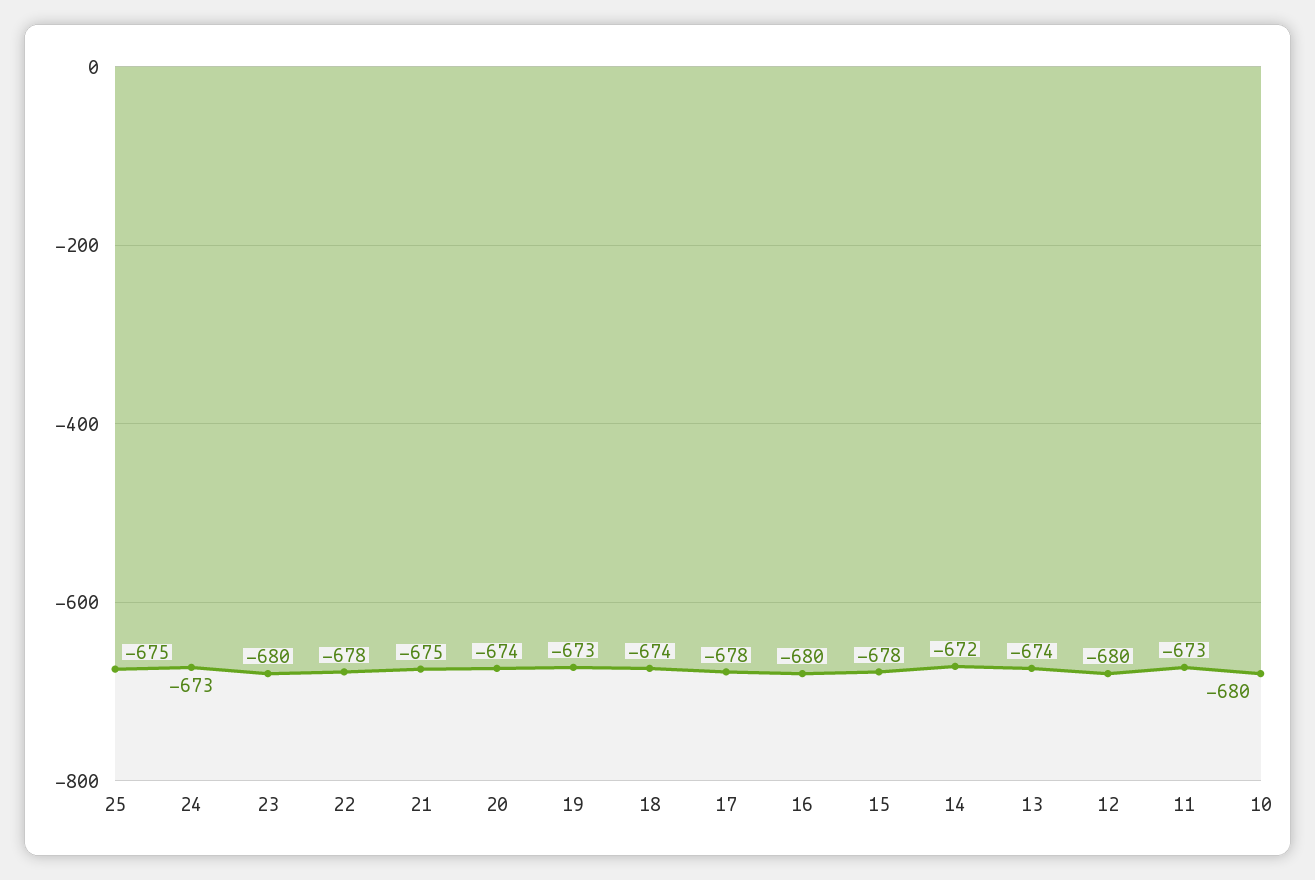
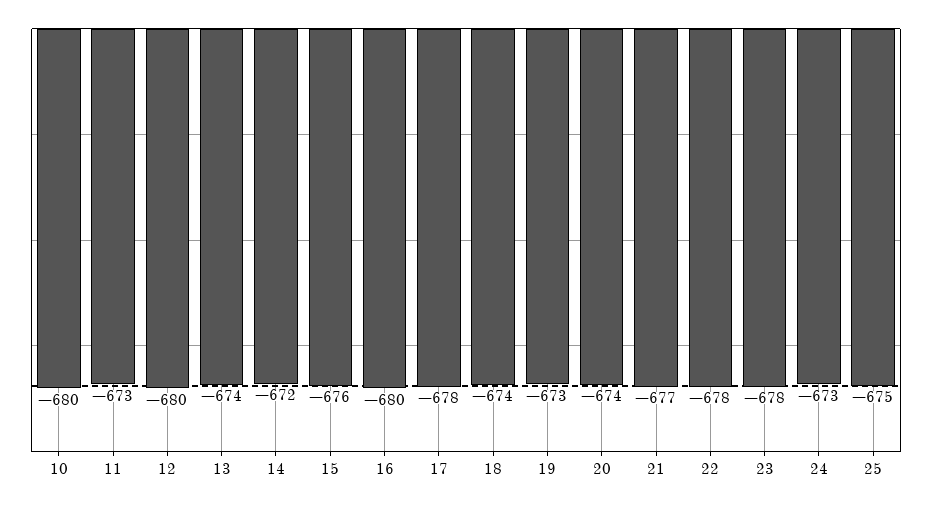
23: -680 -> -678
21: -675 -> -677
15: -678 -> -676

